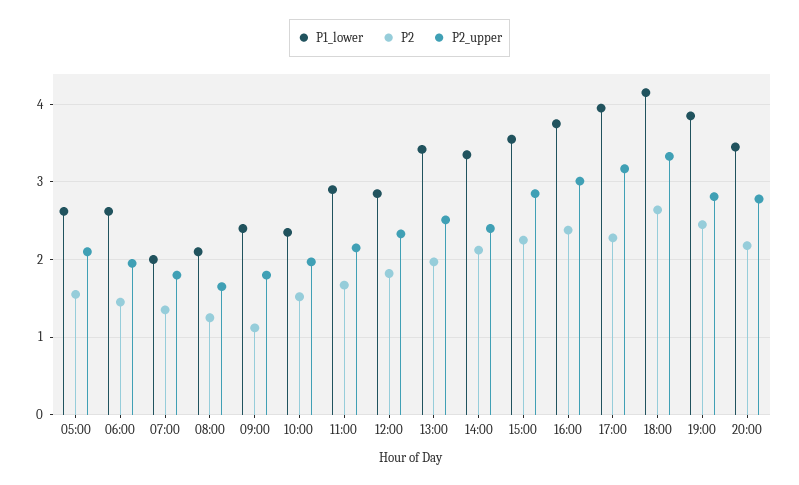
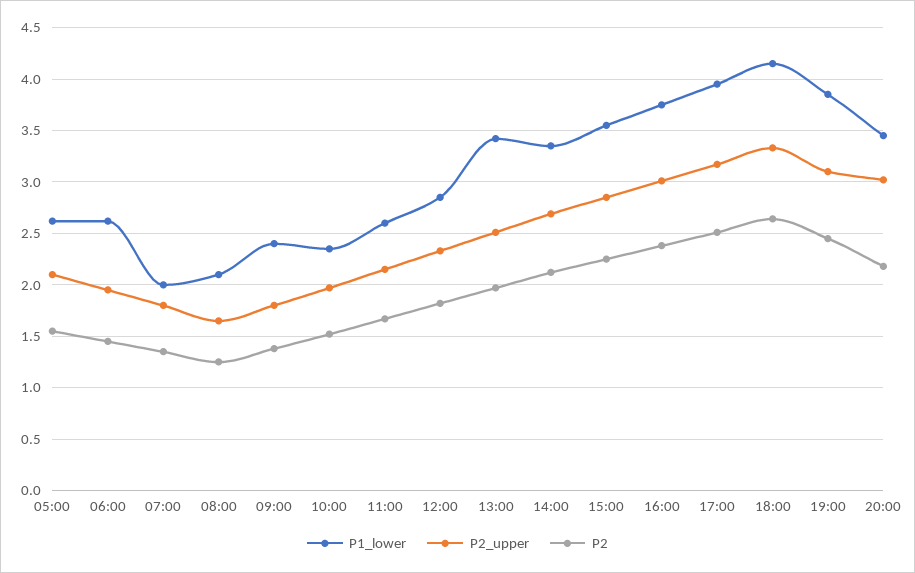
P2, 09:00: 1.1 -> 1.4
P1_lower, 11:00: 2.9 -> 2.6
P2_upper, 14:00: 2.4 -> 2.7
P2, 17:00: 2.3 -> 2.5
P2_upper, 19:00: 2.8 -> 3.1
P2_upper, 20:00: 2.8 -> 3

